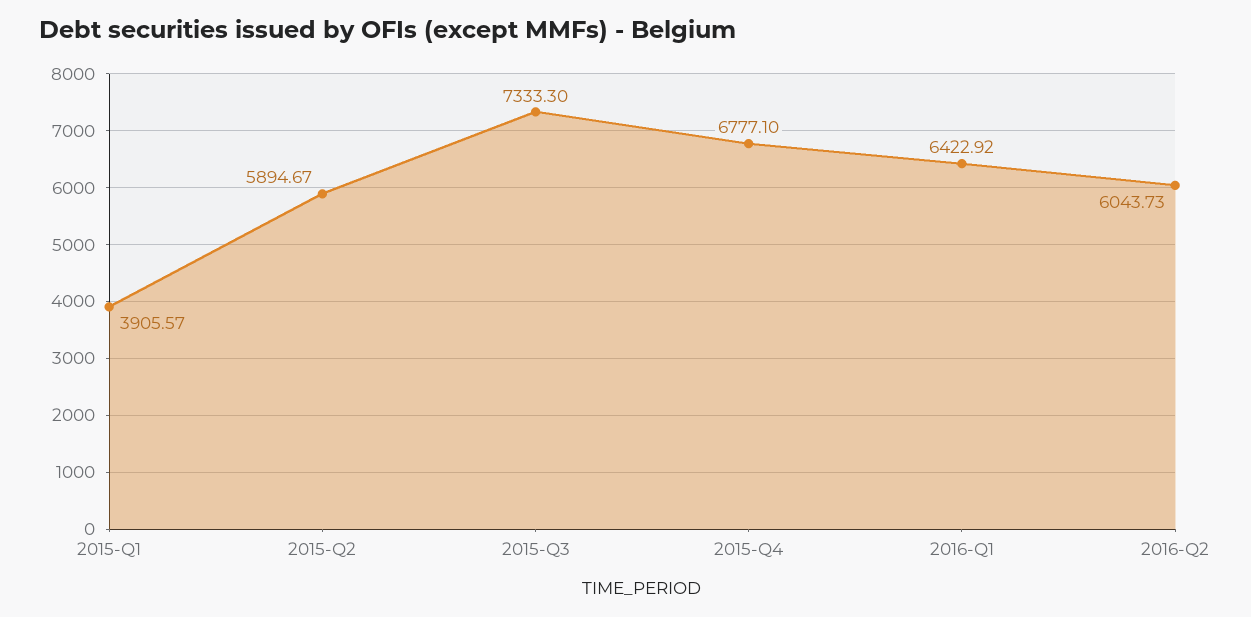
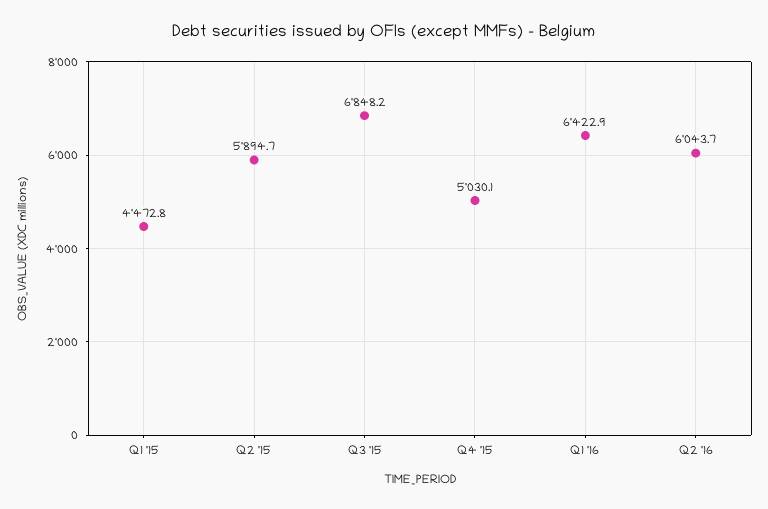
2015-Q1: 3905.57 -> 4472.8
2015-Q3: 7333.3 -> 6848.2
2015-Q4: 6777.1 -> 5030.1

